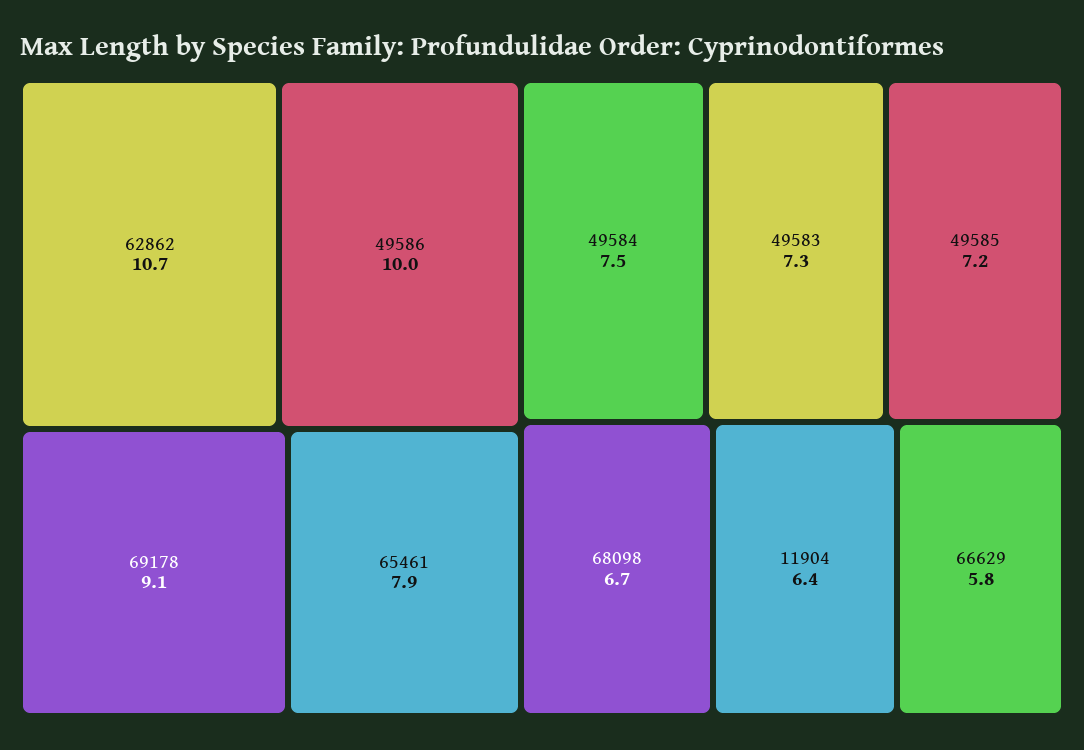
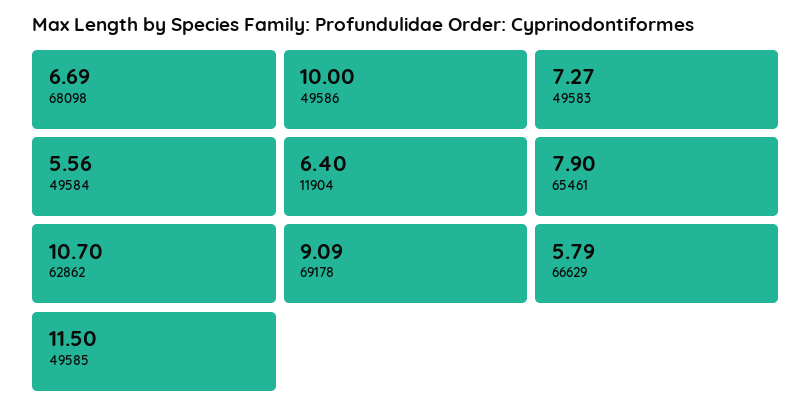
49584: 7.5 -> 5.56
49585: 7.2 -> 11.5

